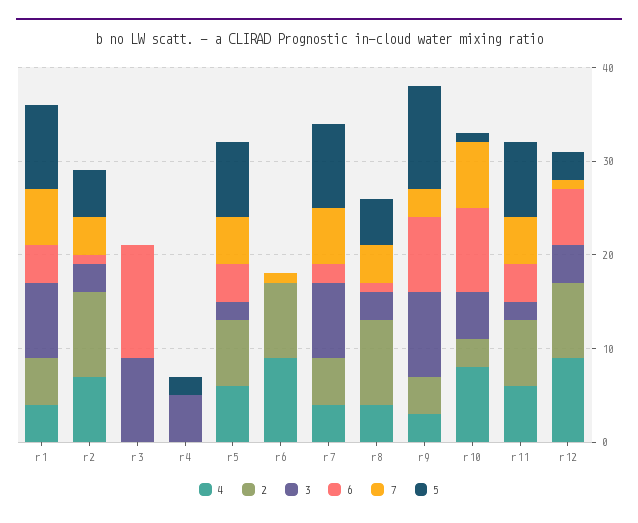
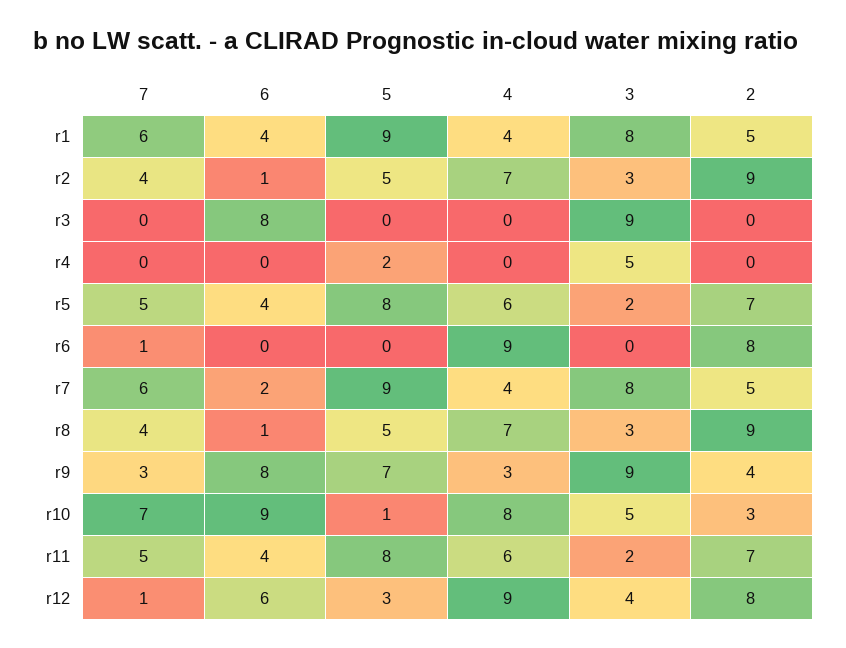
6, r3: 12 -> 8
4, r8: 4 -> 7
5, r9: 11 -> 7

